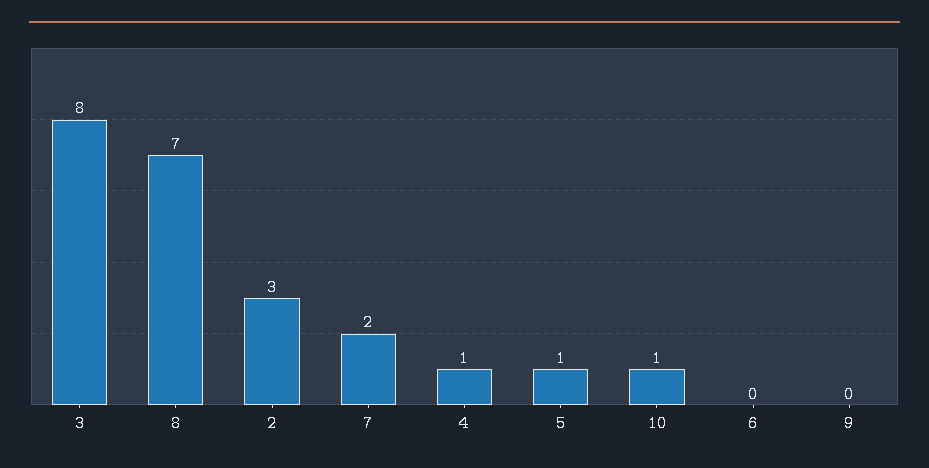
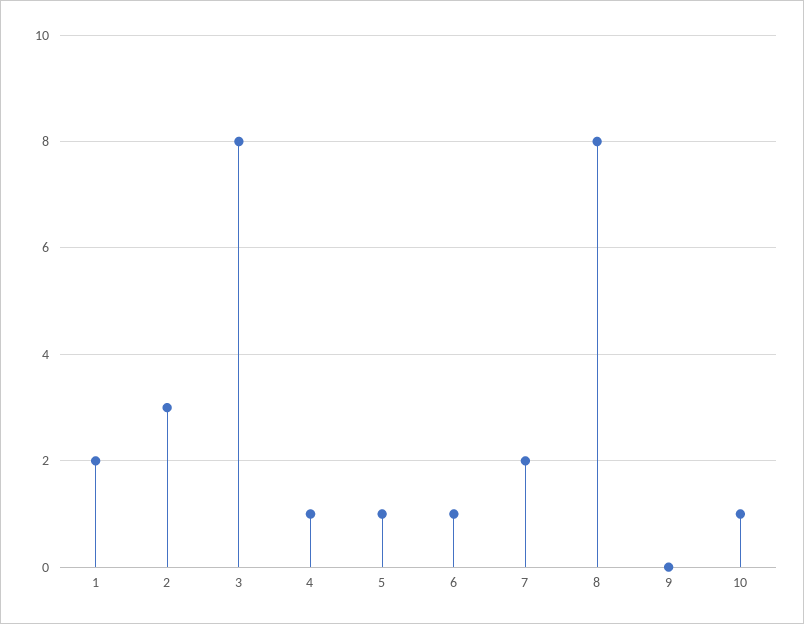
8: 7 -> 8
6: 0 -> 1
1: none -> 2

